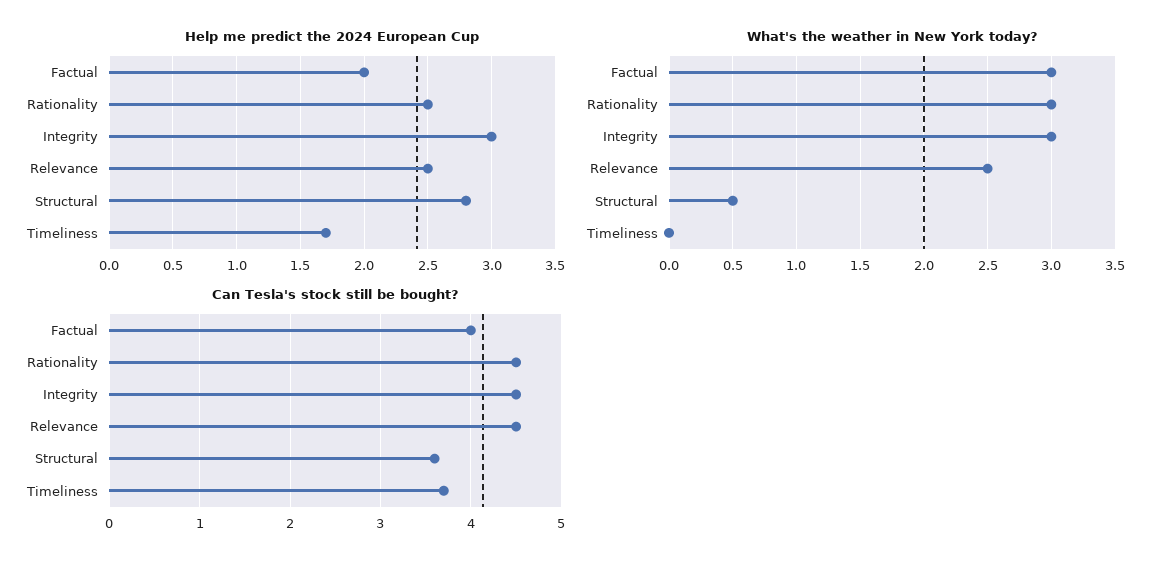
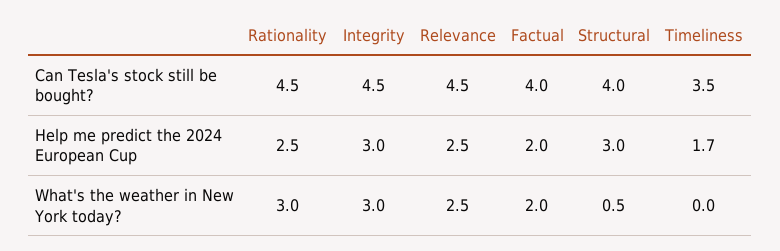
Help me predict the 2024 European Cup, Structural: 2.8 -> 3
What's the weather in New York today?, Factual: 3 -> 2
Can Tesla's stock still be bought?, Structural: 3.6 -> 4
Can Tesla's stock still be bought?, Timeliness: 3.7 -> 3.5

